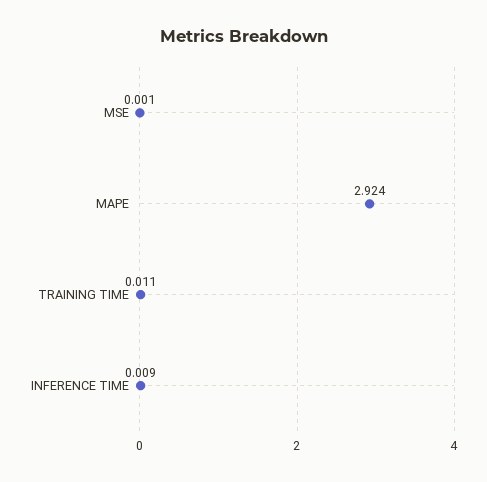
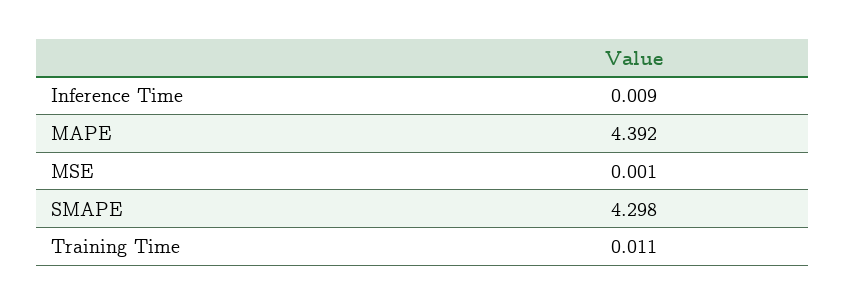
MAPE: 2.924 -> 4.392
SMAPE: none -> 4.298

